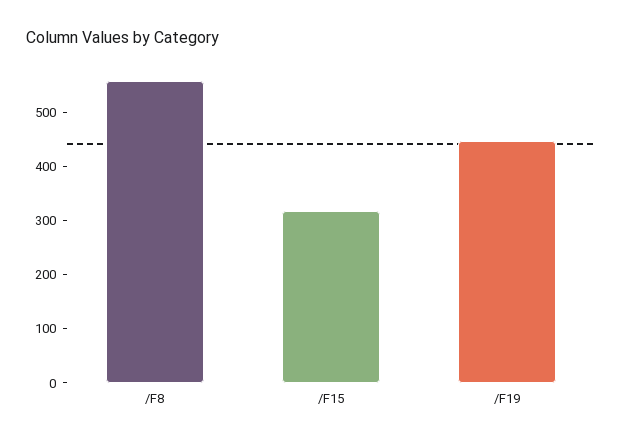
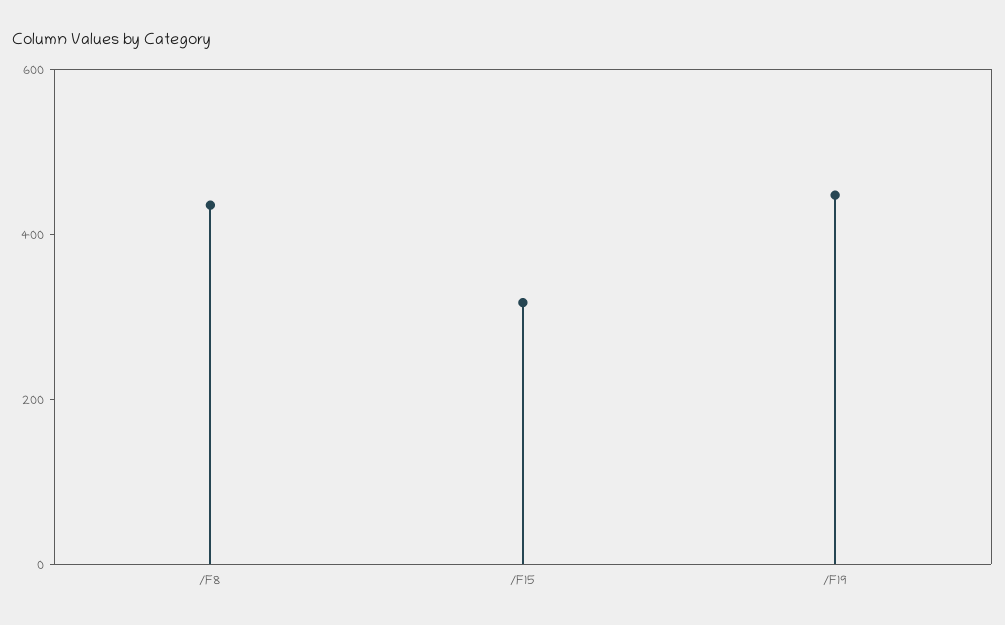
/F8: 560 -> 450

